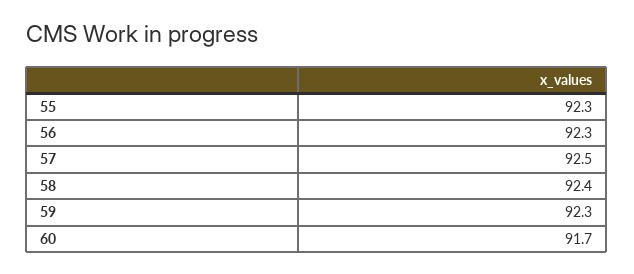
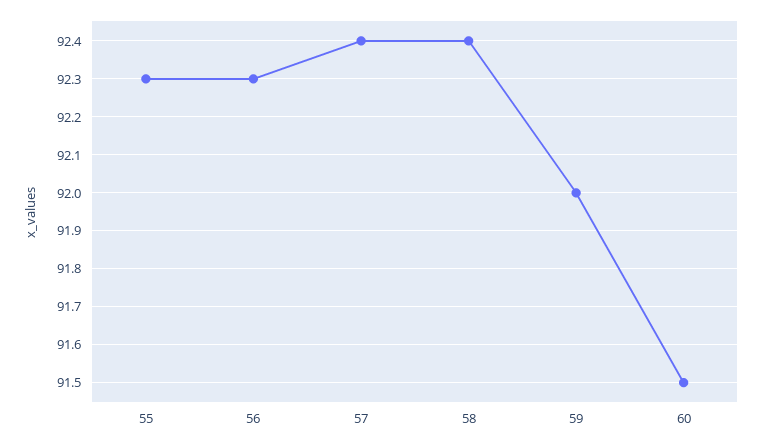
57: 92.5 -> 92.4
59: 92.3 -> 92
60: 91.7 -> 91.5

